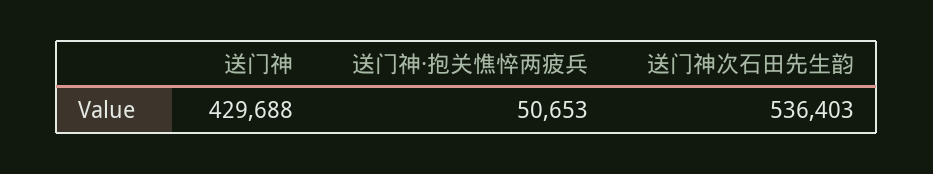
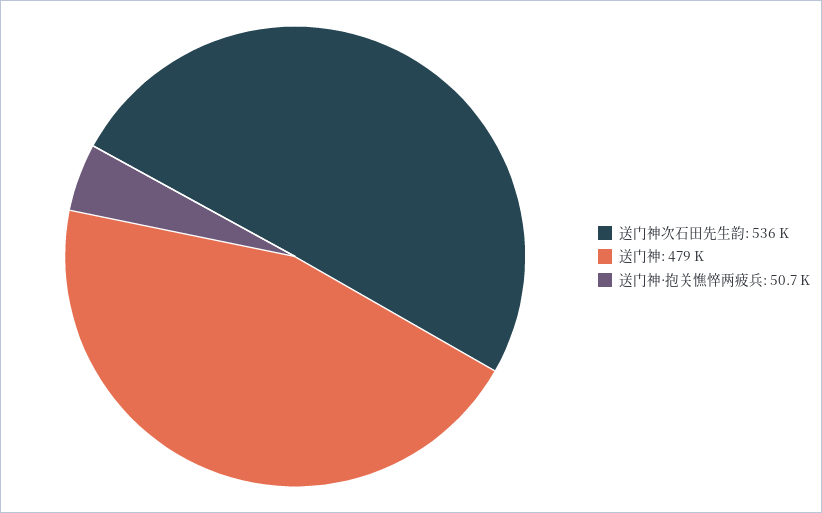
送门神: 429688 -> 479000

